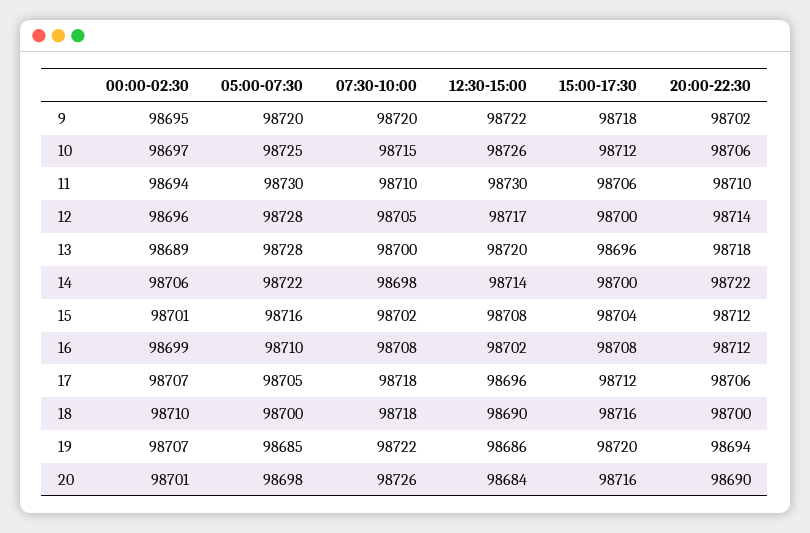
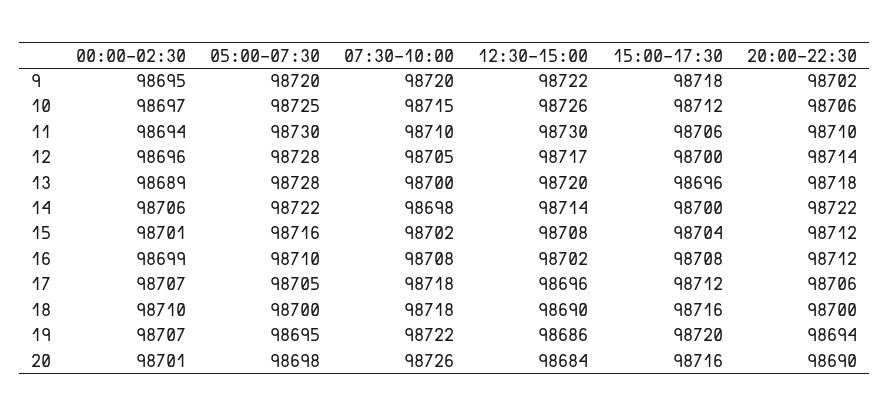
05:00-07:30, 19: 98685 -> 98695

